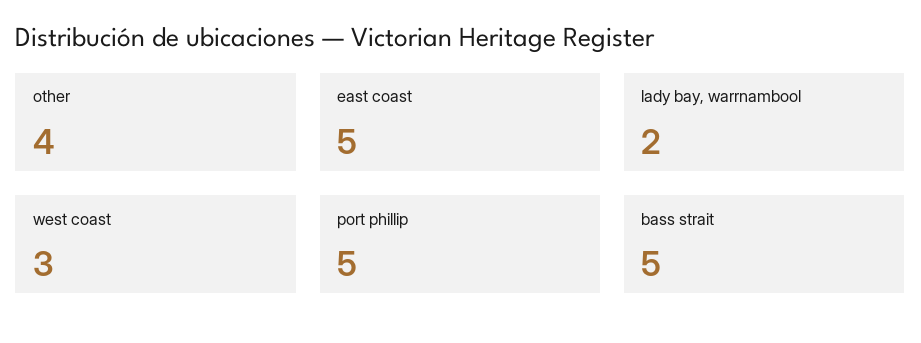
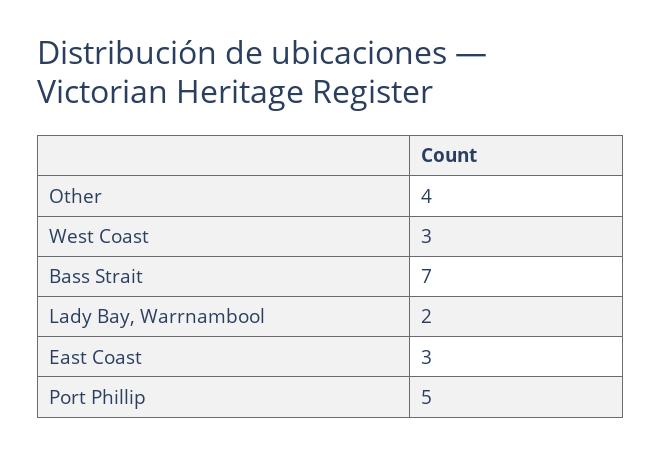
east coast: 5 -> 3
bass strait: 5 -> 7

